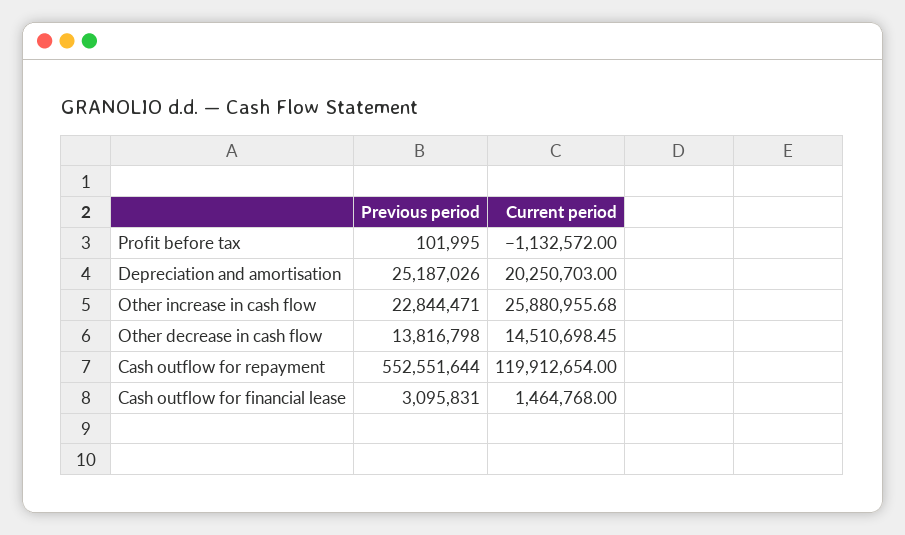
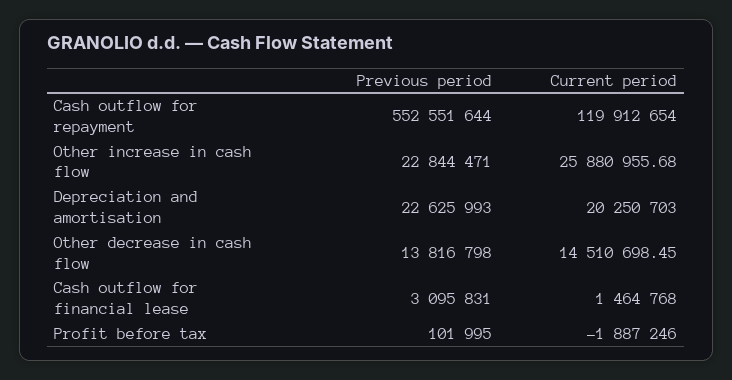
Current period, Profit before tax: -1132572 -> -1887246
Previous period, Depreciation and amortisation: 25187026 -> 22625993

